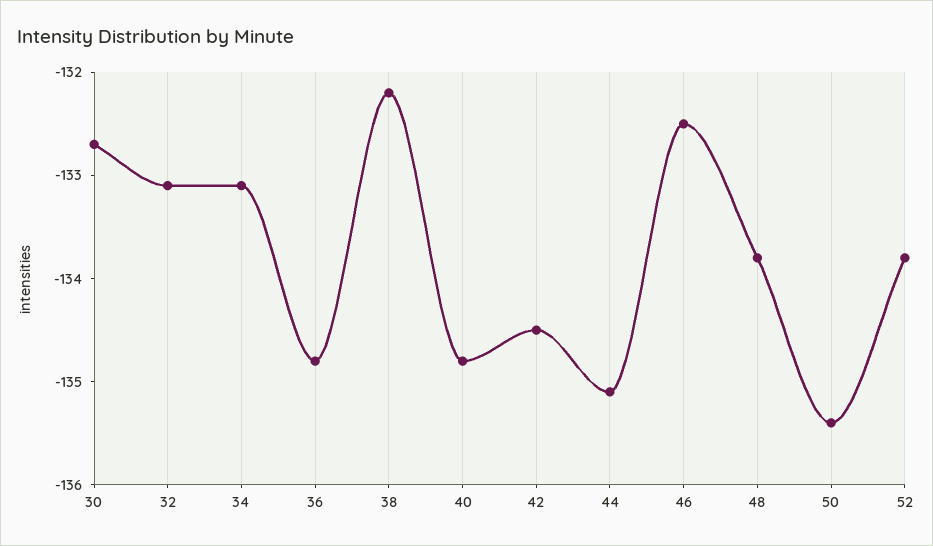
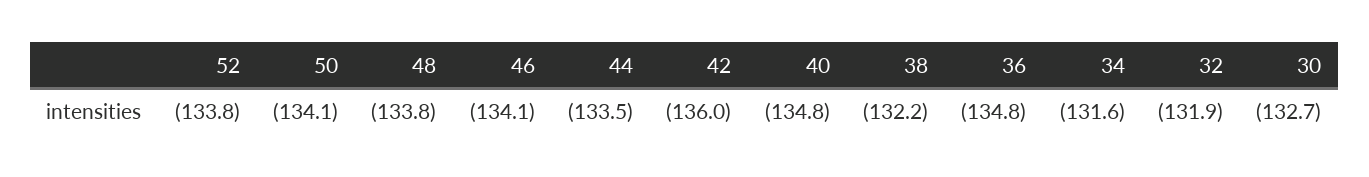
32: -133.1 -> -131.9
34: -133.1 -> -131.6
42: -134.5 -> -136
44: -135.1 -> -133.5
46: -132.5 -> -134.1
50: -135.4 -> -134.1

